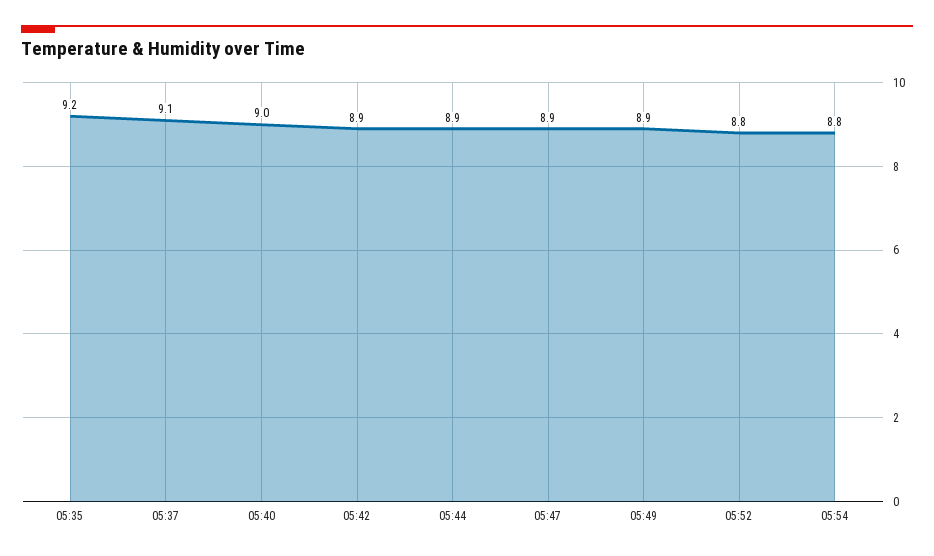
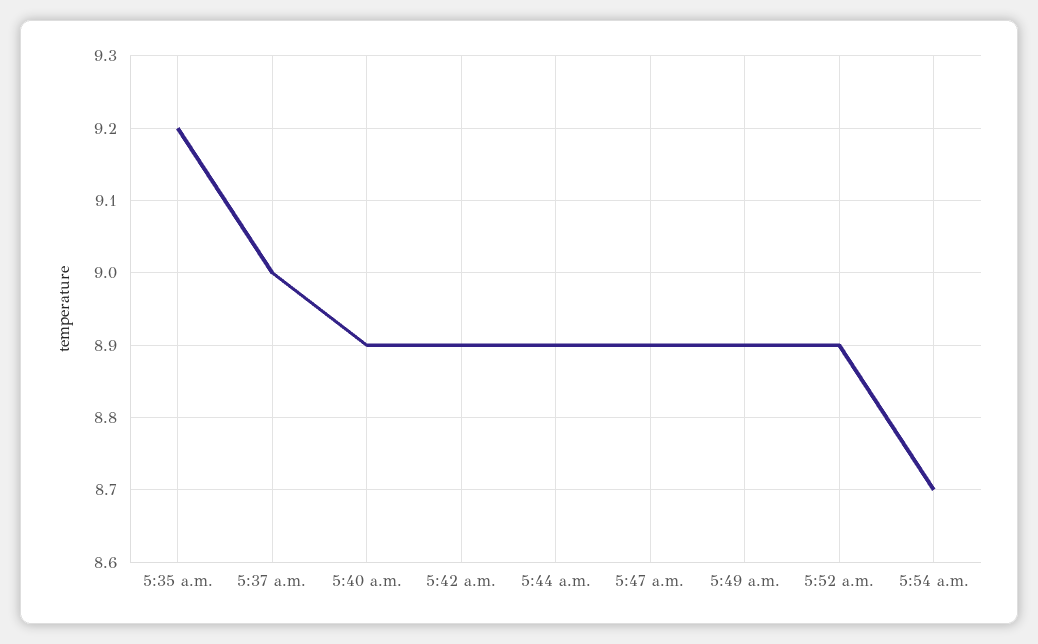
05:37: 9.1 -> 9
05:40: 9 -> 8.9
05:52: 8.8 -> 8.9
05:54: 8.8 -> 8.7

